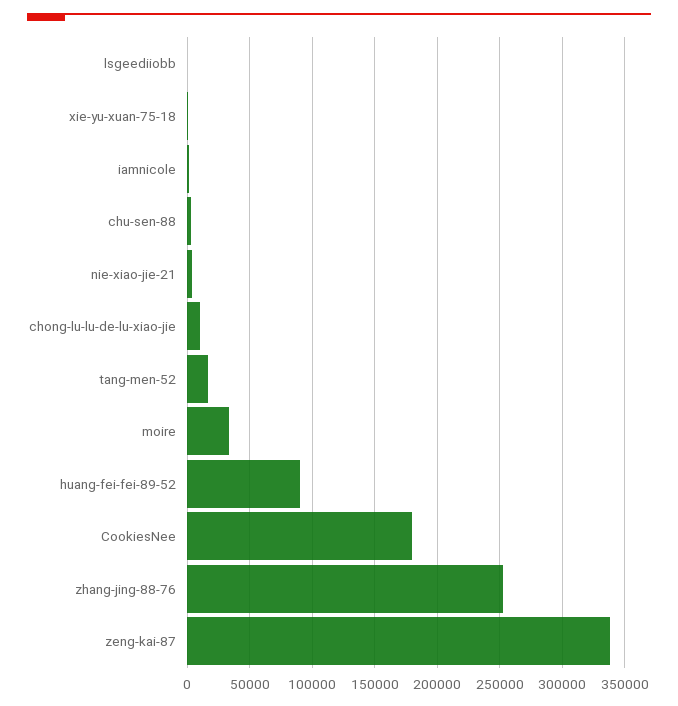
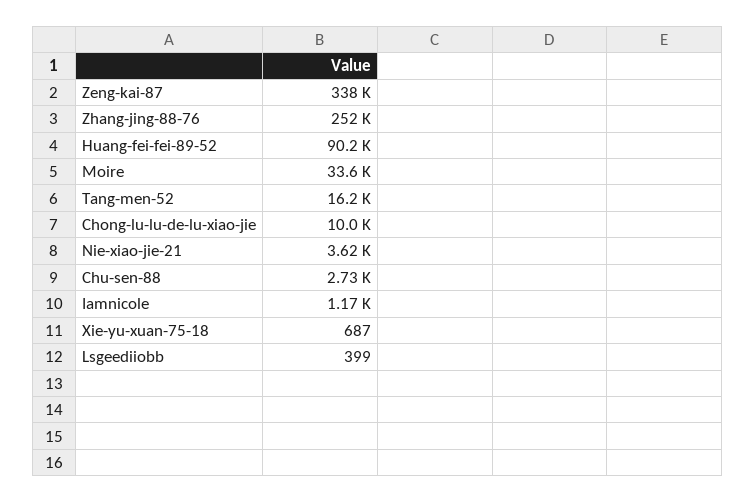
CookiesNee: 180000 -> none

